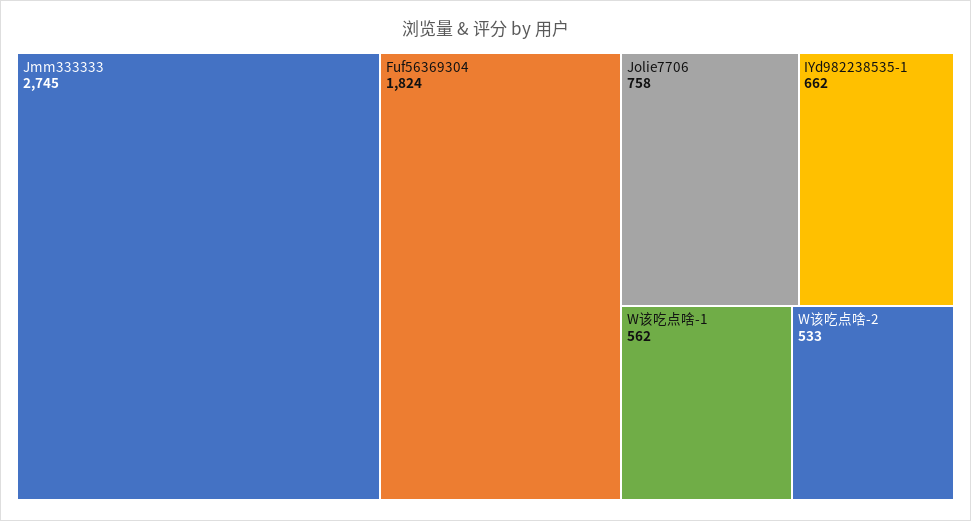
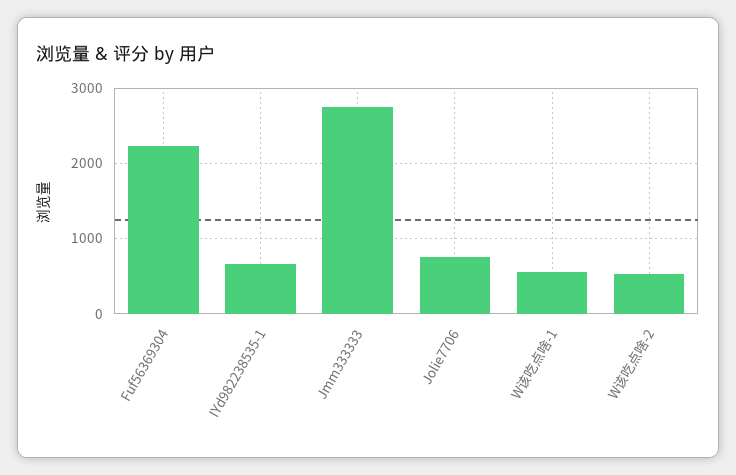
Fuf56369304: 1824 -> 2200

